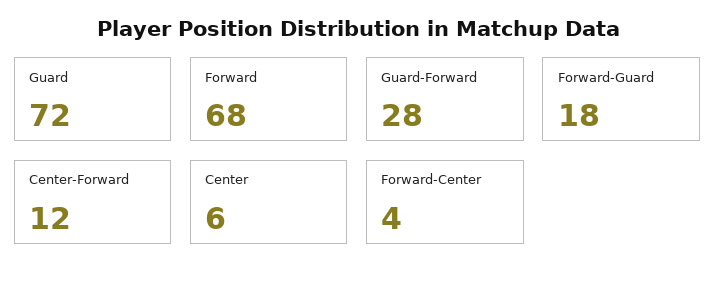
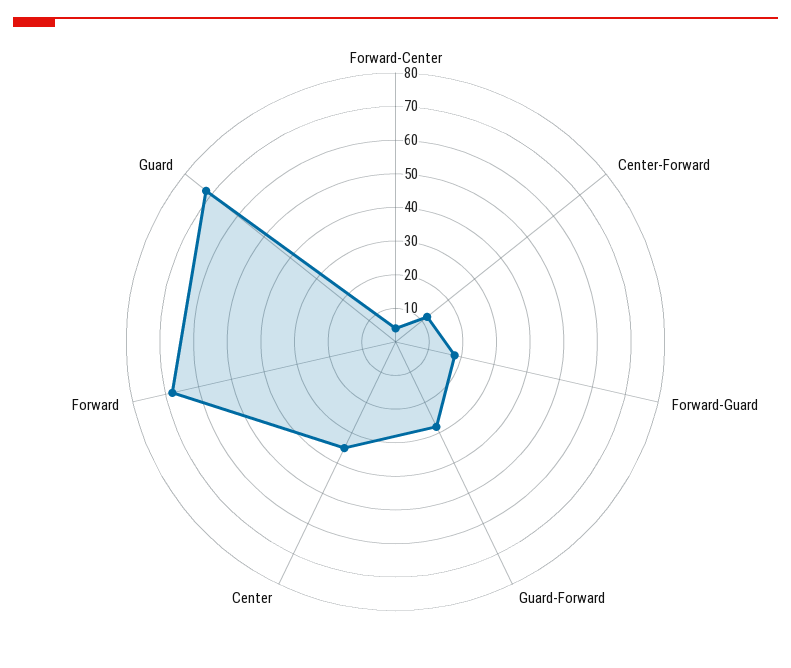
Center: 6 -> 35

